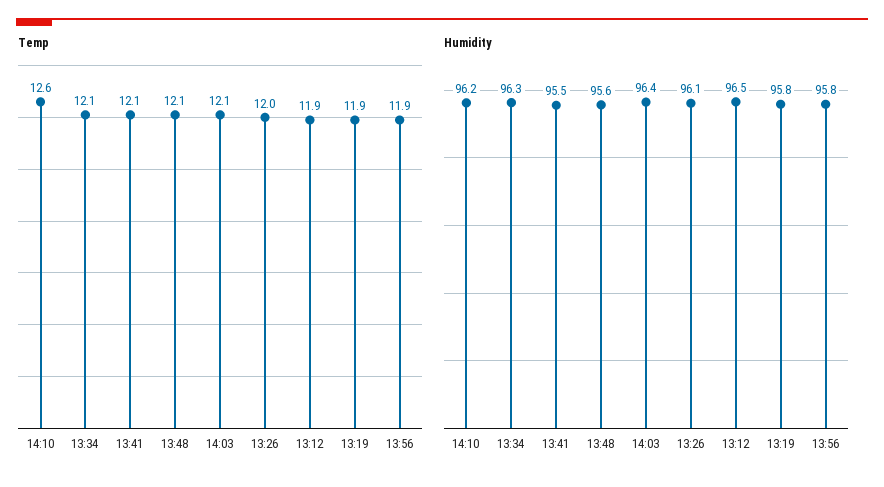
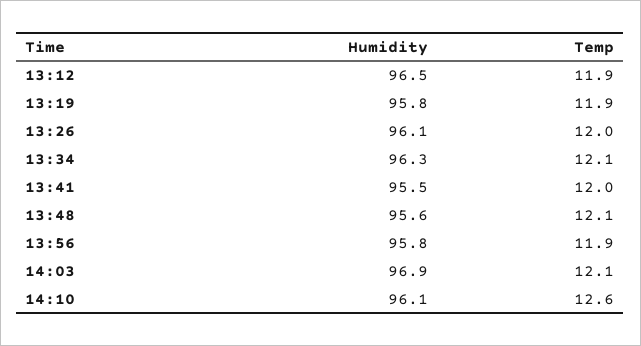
Temp, 13:41: 12.1 -> 12
Humidity, 14:10: 96.2 -> 96.1
Humidity, 14:03: 96.4 -> 96.9

